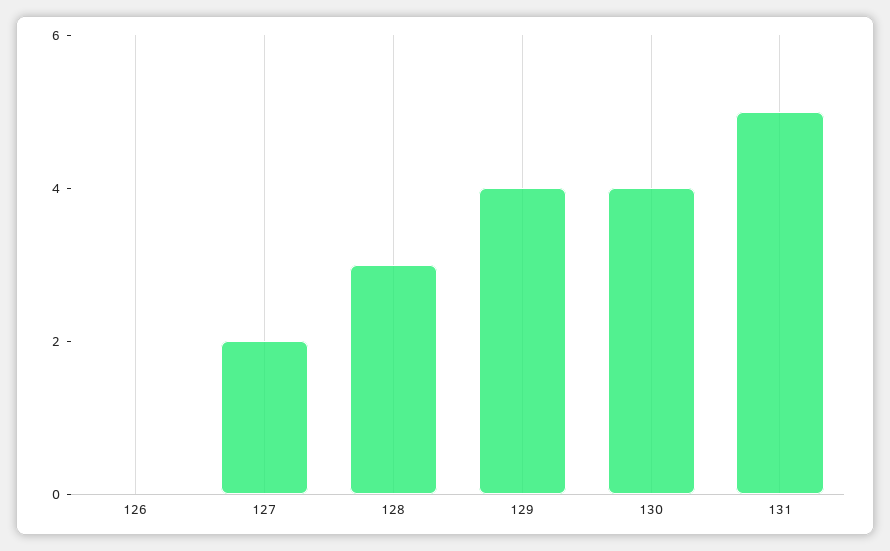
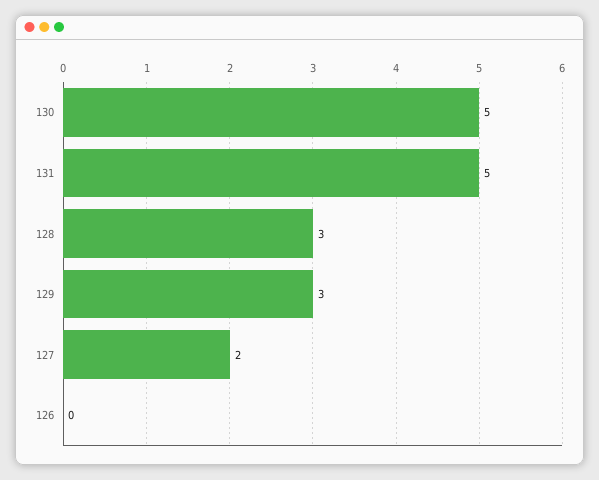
129: 4 -> 3
130: 4 -> 5

